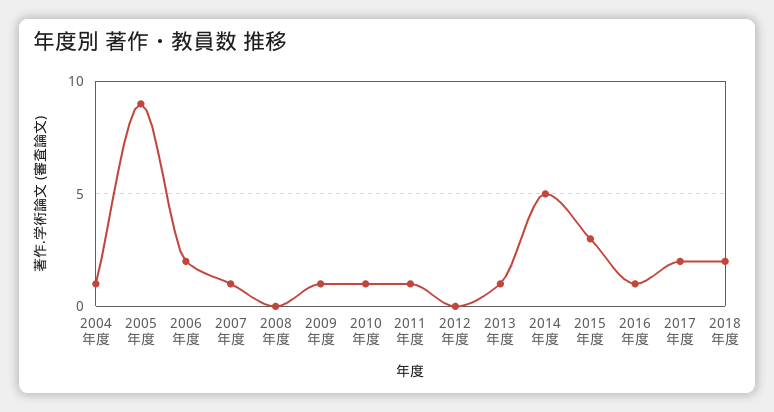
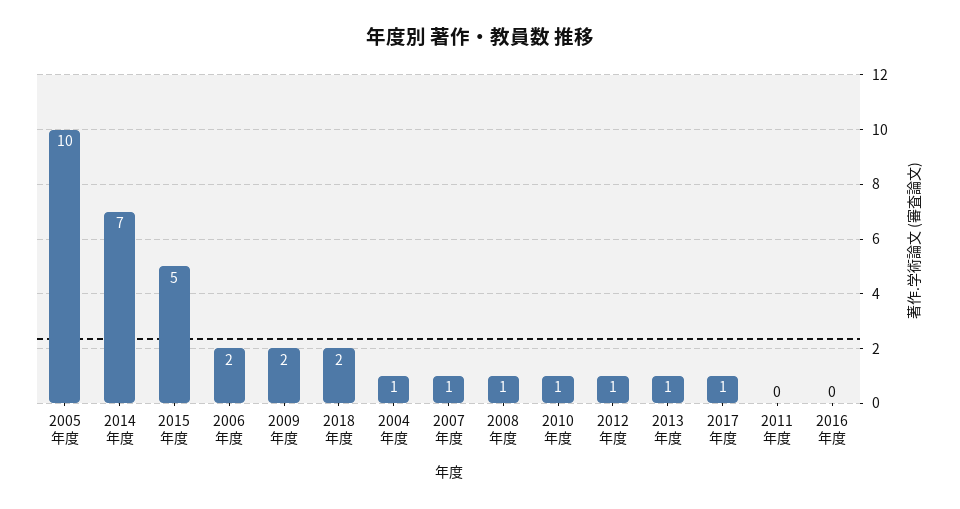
2005年度: 9 -> 10
2008年度: 0 -> 1
2009年度: 1 -> 2
2011年度: 1 -> 0
2012年度: 0 -> 1
2014年度: 5 -> 7
2015年度: 3 -> 5
2016年度: 1 -> 0
2017年度: 2 -> 1

